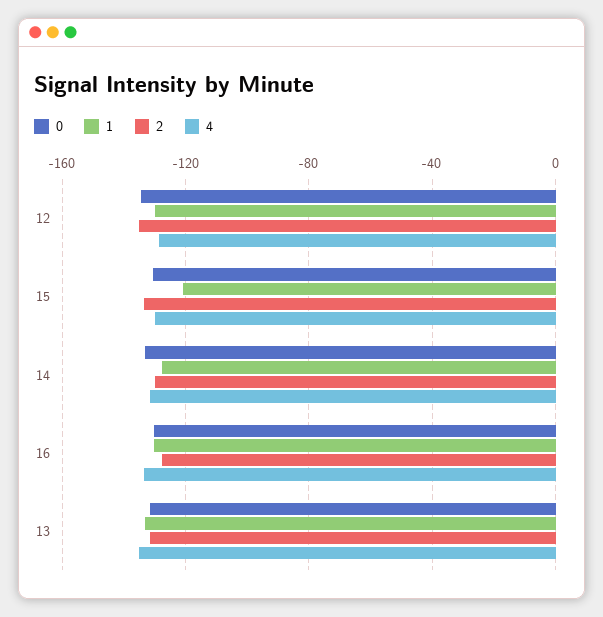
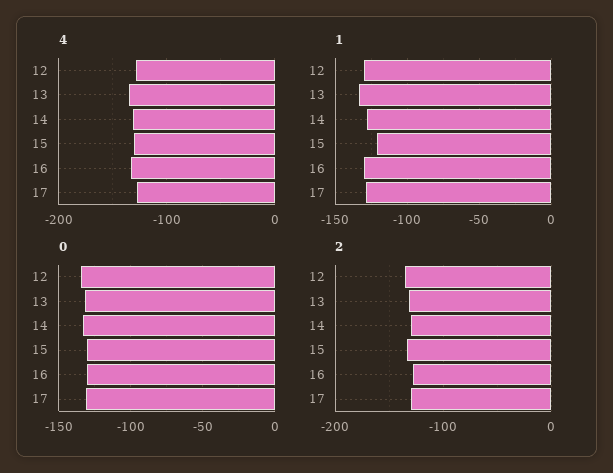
4, 17: none -> -130
1, 17: none -> -130
0, 17: none -> -130
2, 17: none -> -130

